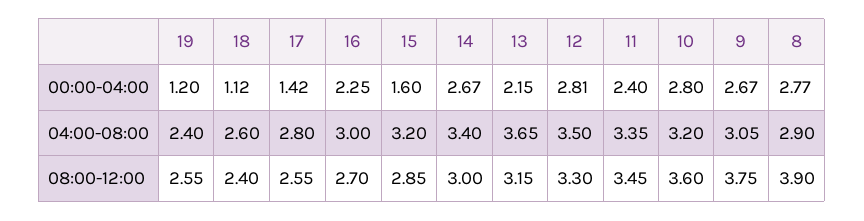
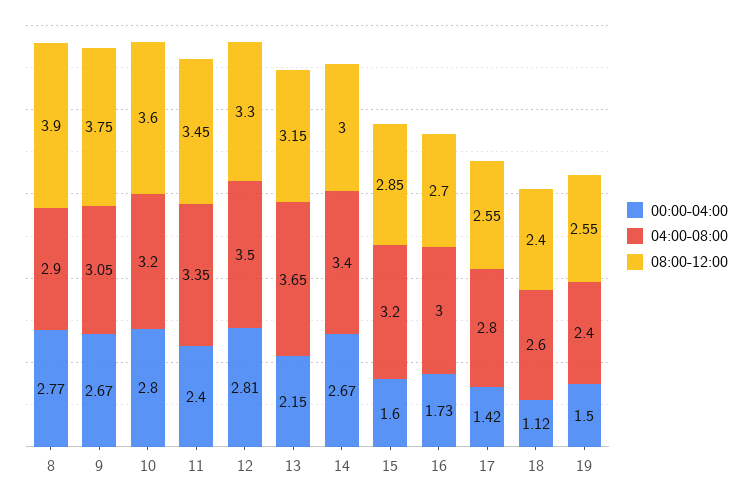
00:00-04:00, 19: 1.2 -> 1.5
00:00-04:00, 16: 2.25 -> 1.73

